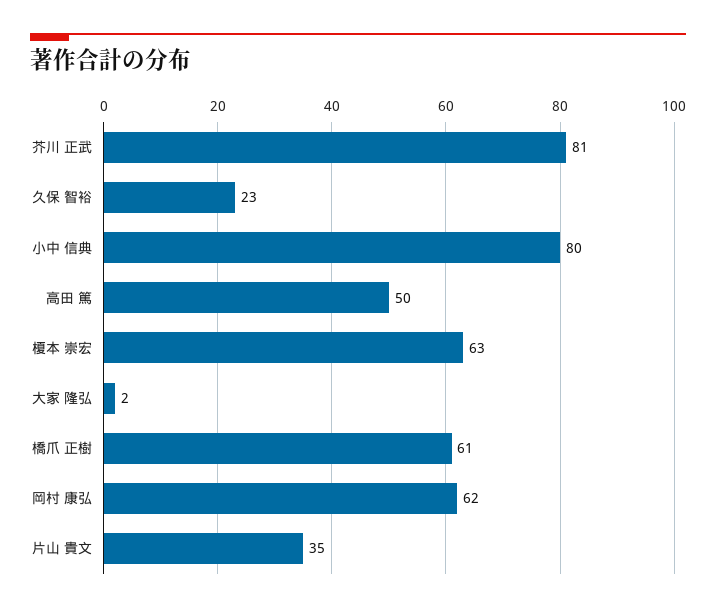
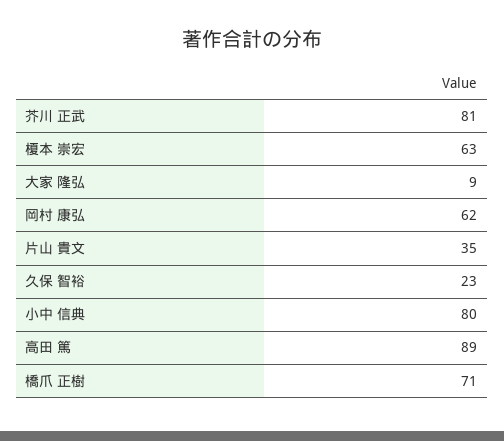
高田 篤: 50 -> 89
大家 隆弘: 2 -> 9
橋爪 正樹: 61 -> 71

